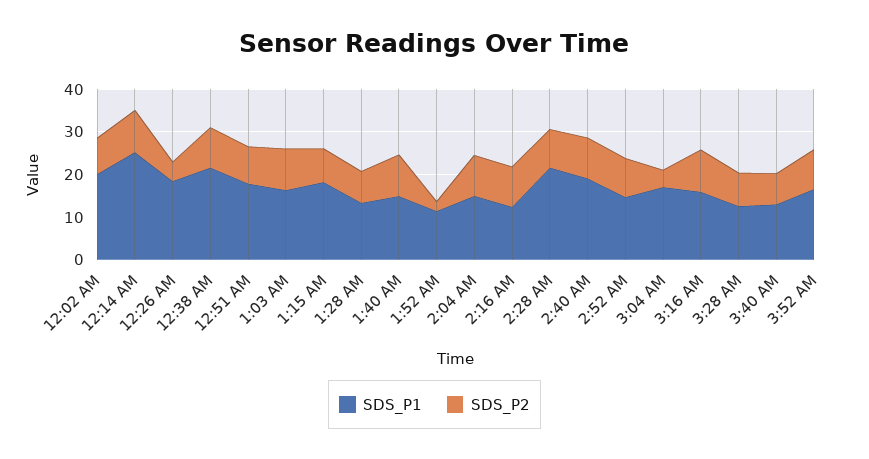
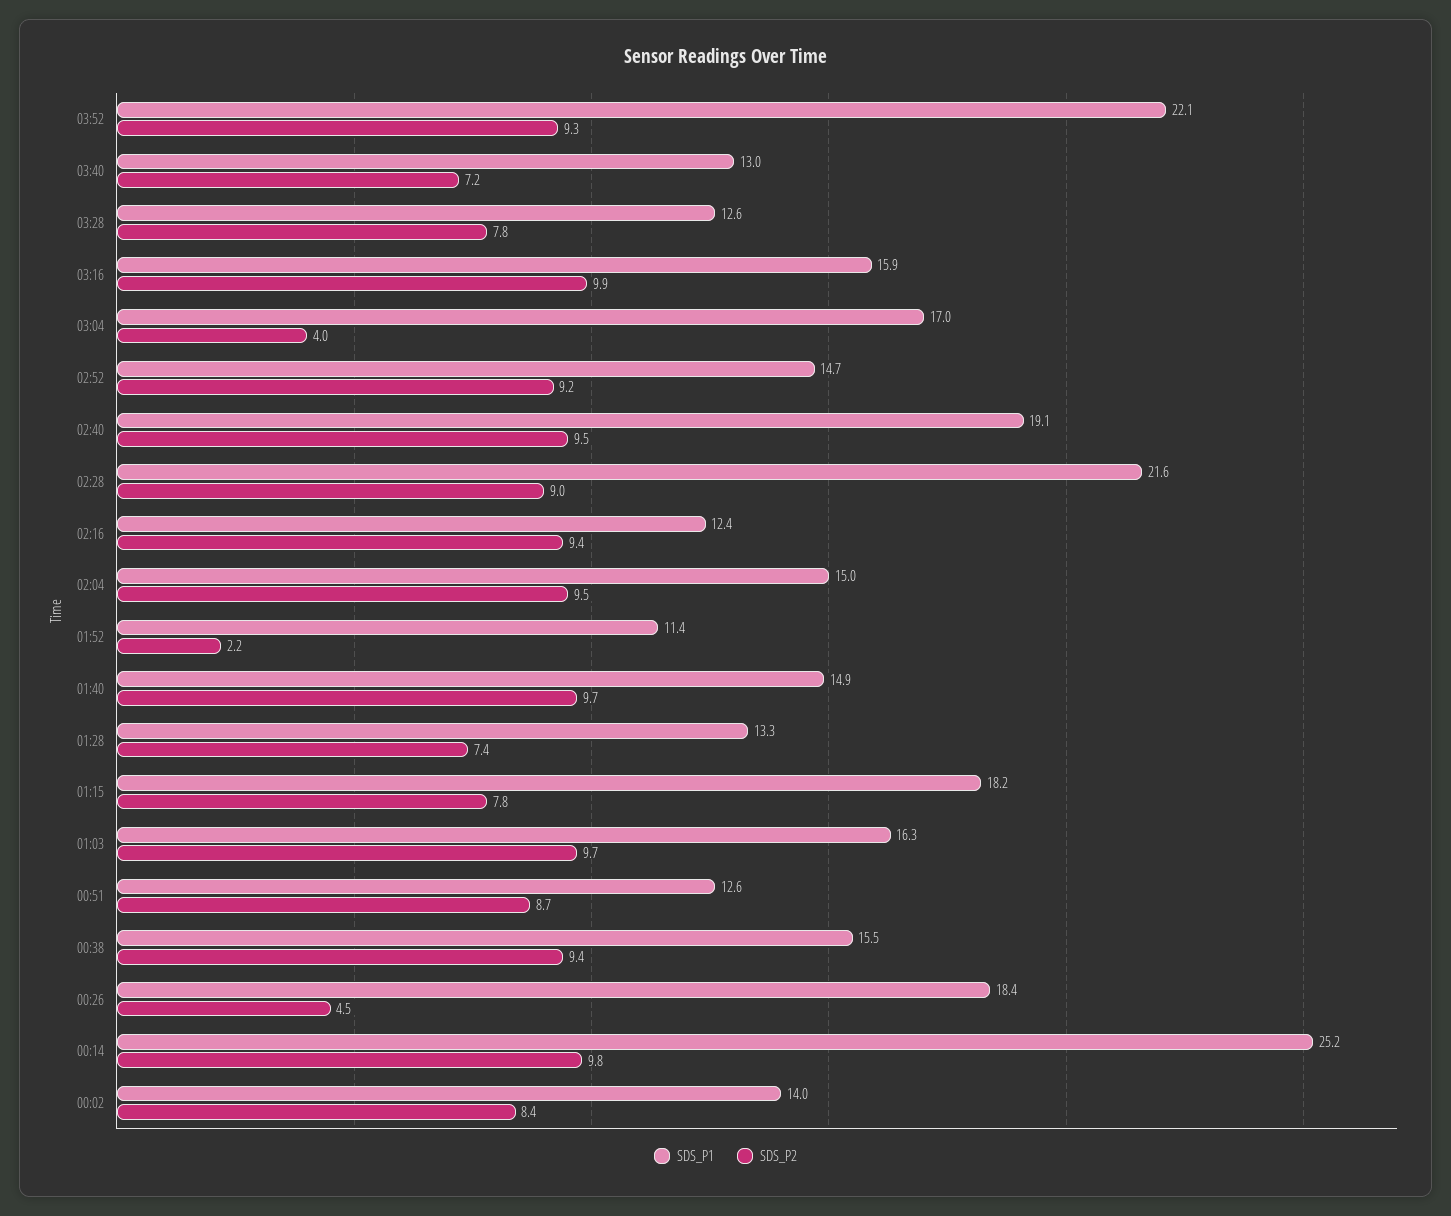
SDS_P1, 12:02 AM: 20 -> 14
SDS_P1, 12:38 AM: 22 -> 15.5
SDS_P1, 12:51 AM: 18 -> 12.6
SDS_P1, 3:52 AM: 16 -> 22.1

